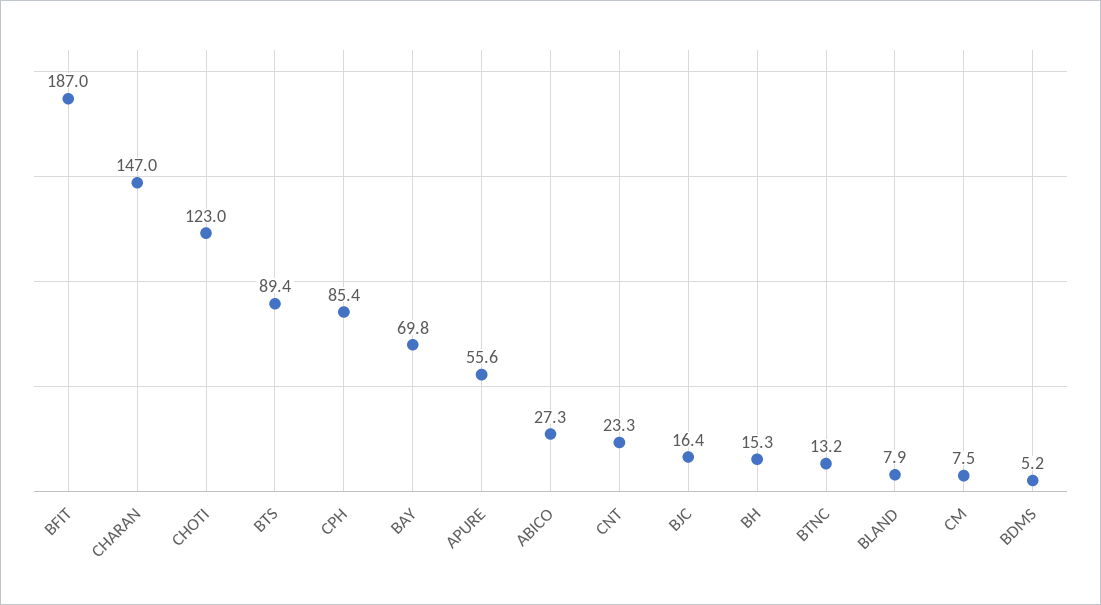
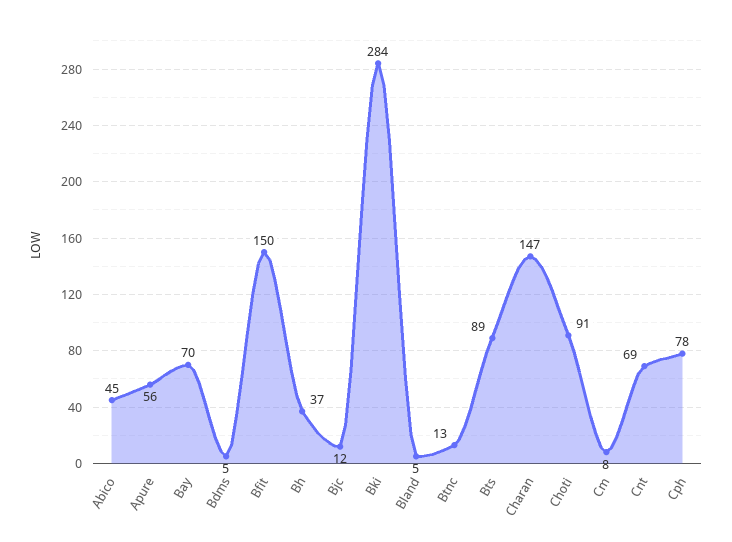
BFIT: 187 -> 150
CHOTI: 123 -> 91
CPH: 85.4 -> 78
ABICO: 27.3 -> 45
CNT: 23.3 -> 69
BJC: 16.4 -> 12
BH: 15.3 -> 37
BLAND: 7.9 -> 5
Bki: none -> 284

